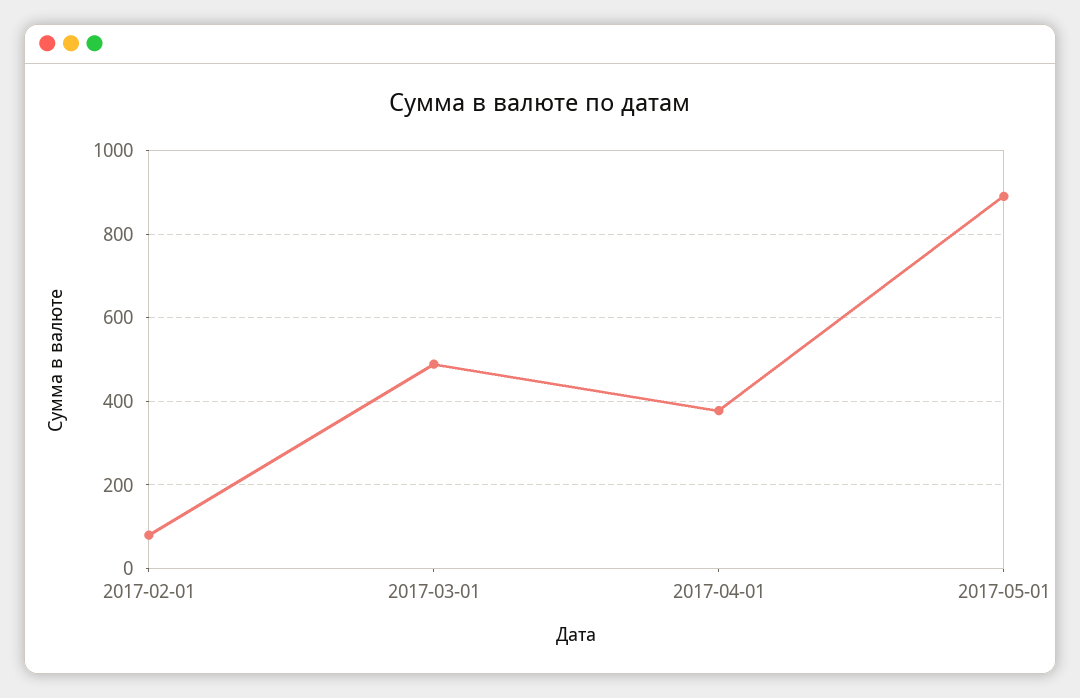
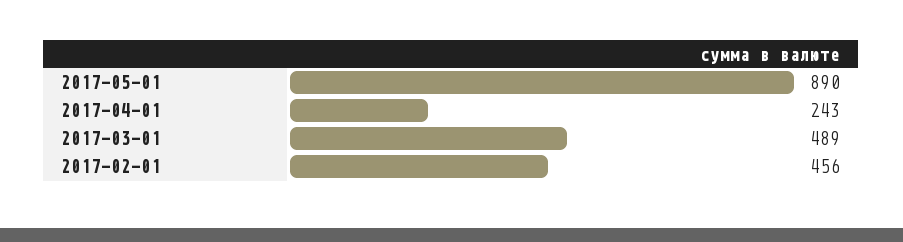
2017-02-01: 80 -> 456
2017-04-01: 380 -> 243

